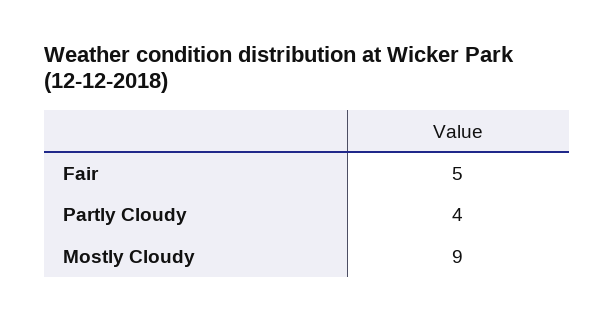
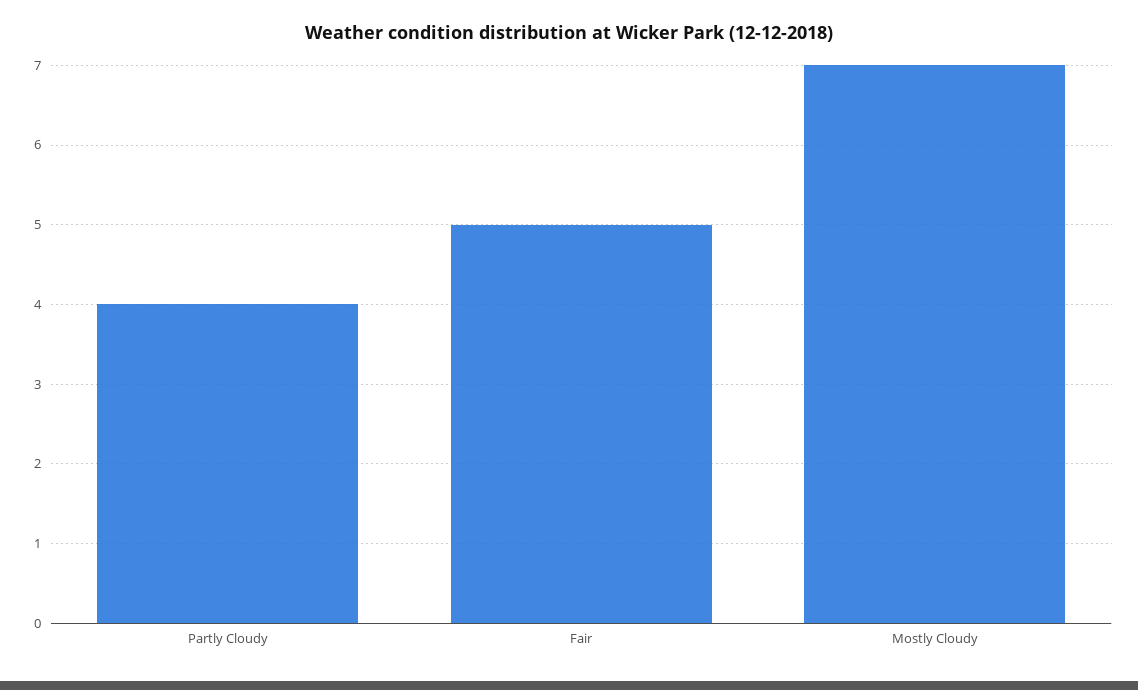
Mostly Cloudy: 9 -> 7

